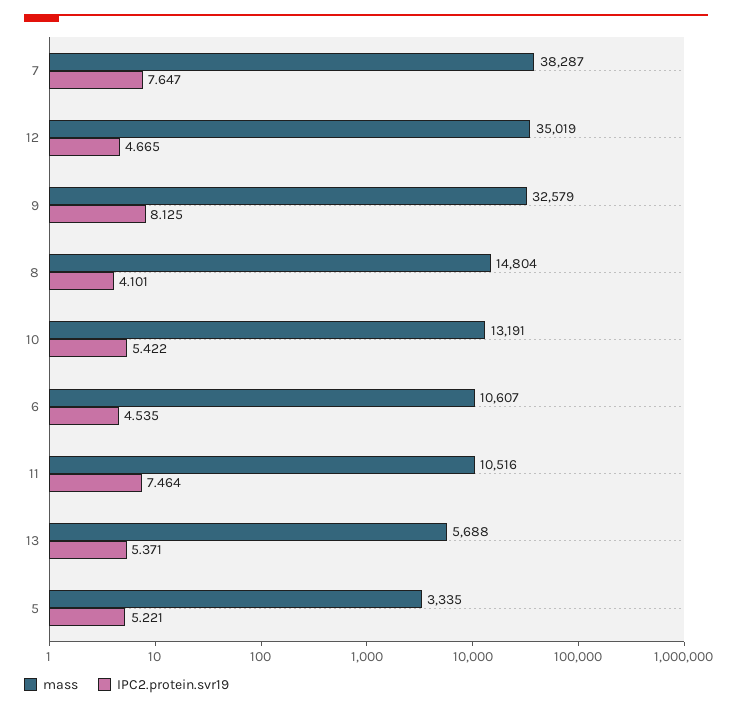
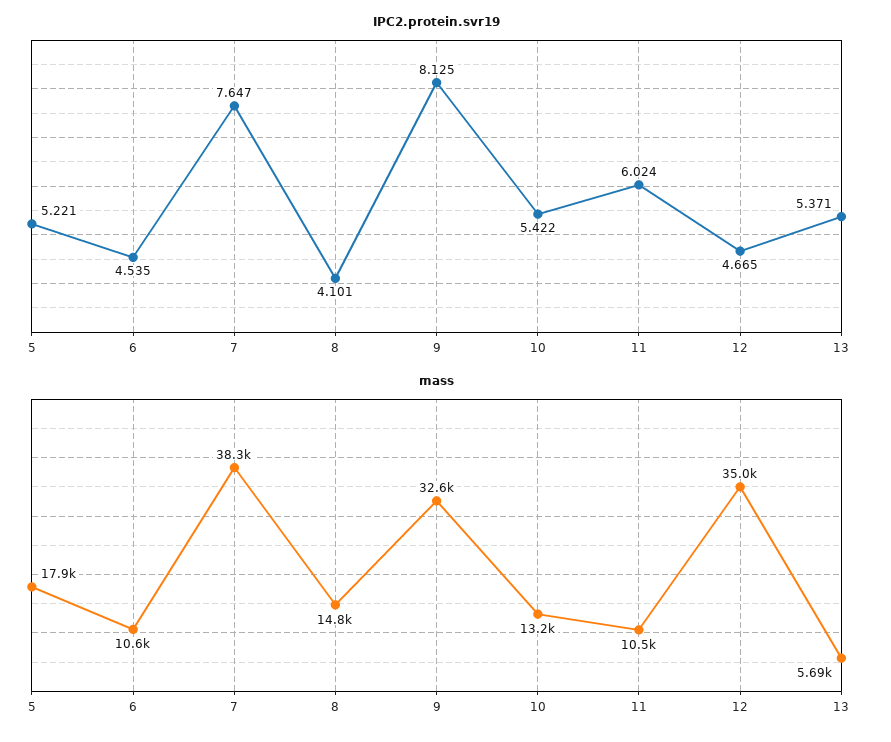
IPC2.protein.svr19, 11: 7.464 -> 6.024
mass, 5: 3335 -> 17900

